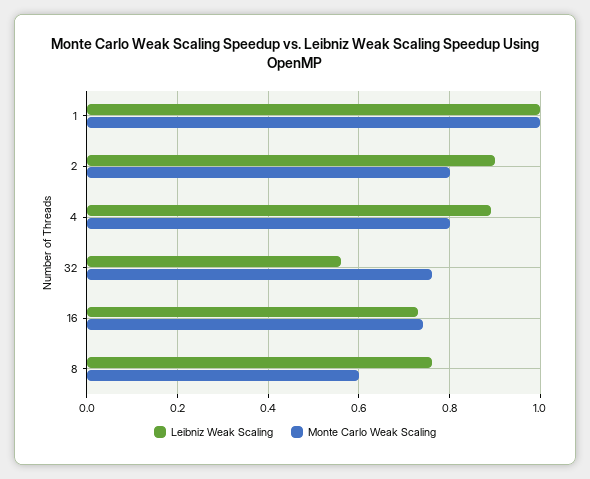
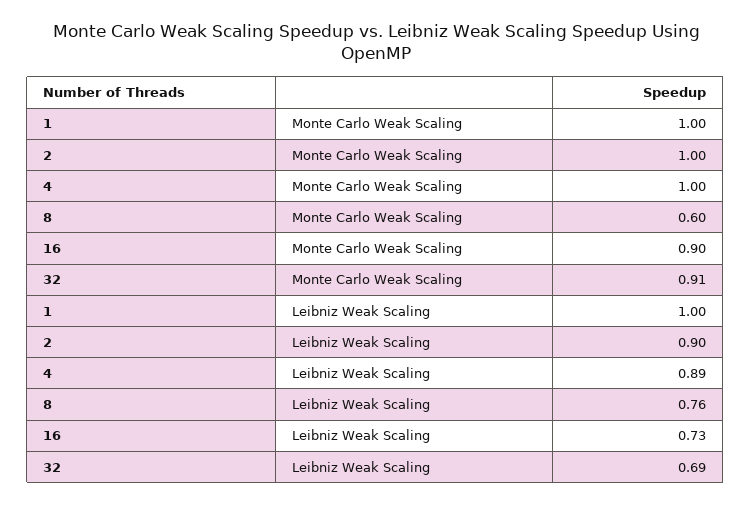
Monte Carlo Weak Scaling, 2: 0.8 -> 1
Monte Carlo Weak Scaling, 4: 0.8 -> 1
Leibniz Weak Scaling, 32: 0.55 -> 0.69
Monte Carlo Weak Scaling, 32: 0.75 -> 0.91
Monte Carlo Weak Scaling, 16: 0.75 -> 0.9

